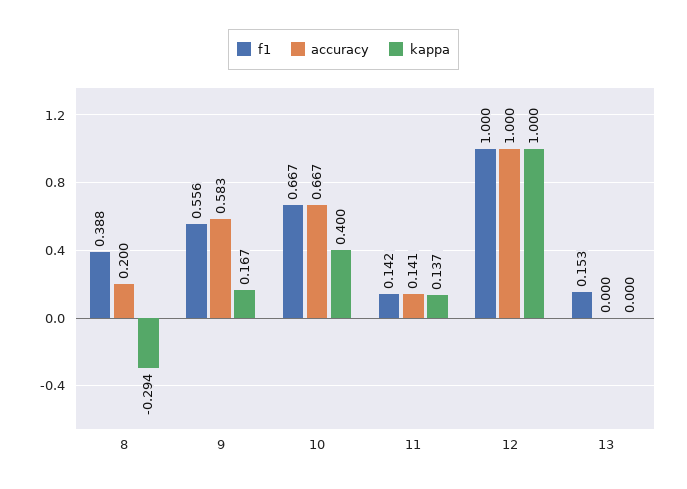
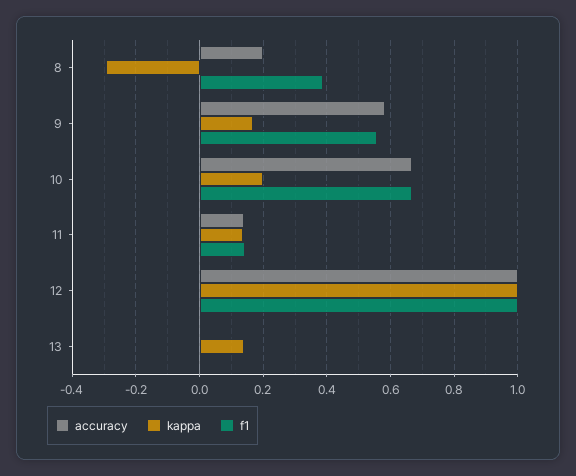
kappa, 10: 0.4 -> 0.2
f1, 13: 0.153 -> 0
kappa, 13: 0 -> 0.14

